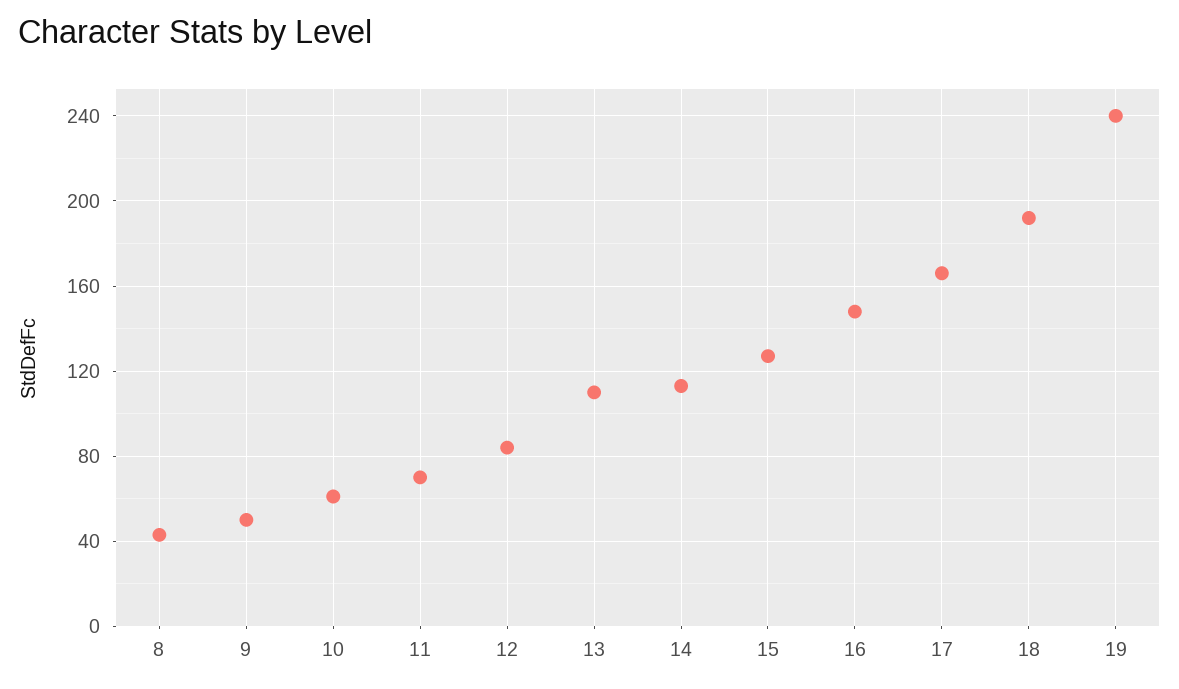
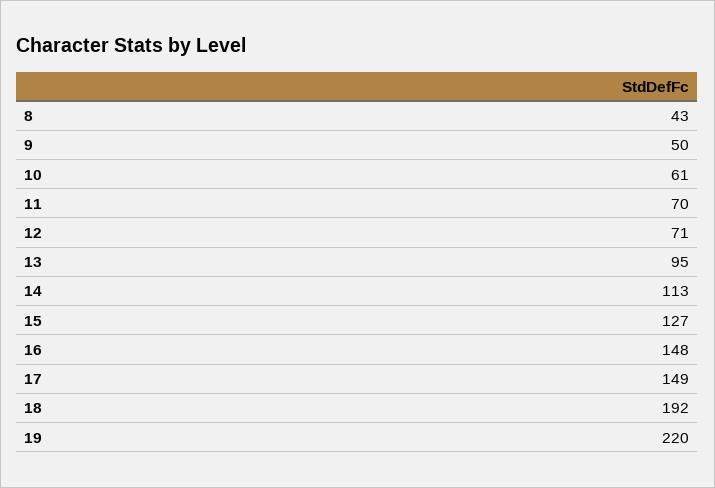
12: 85 -> 71
13: 110 -> 95
17: 165 -> 149
19: 240 -> 220

